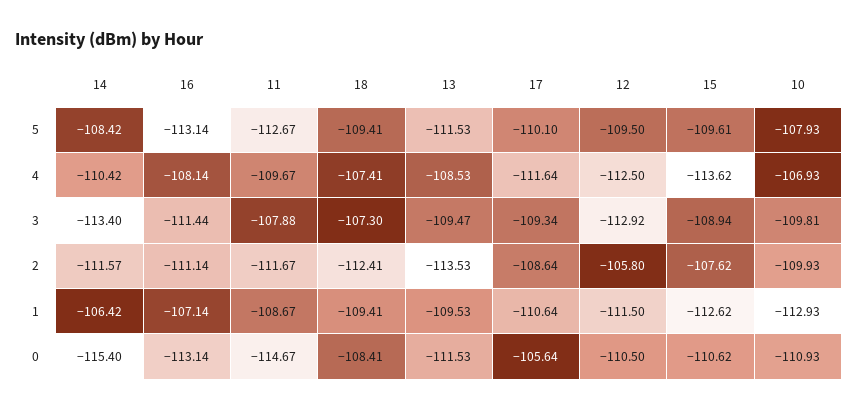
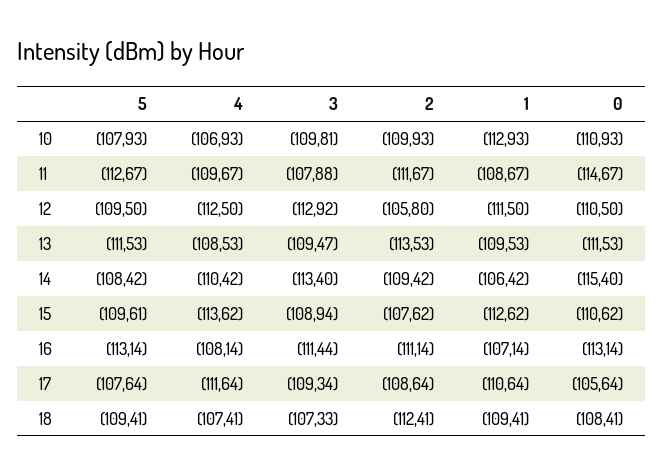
17, 5: -110.1 -> -107.64
18, 3: -107.3 -> -107.33
14, 2: -111.57 -> -109.42

